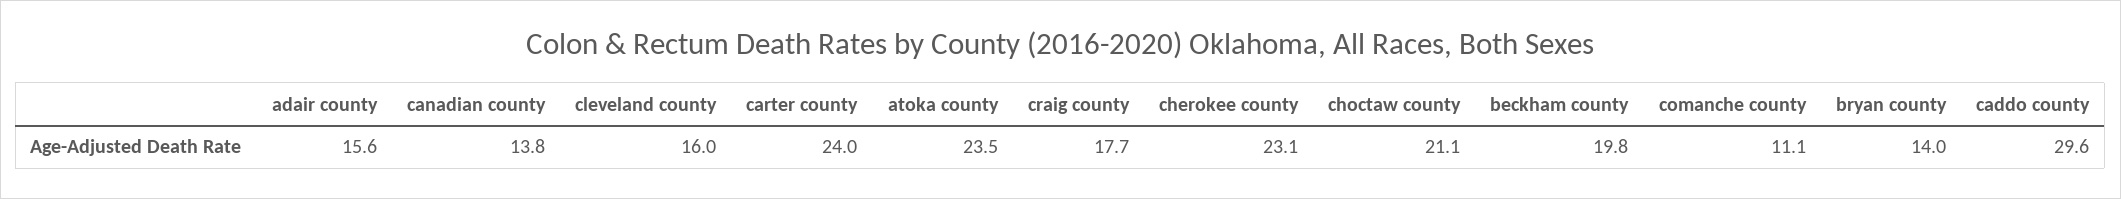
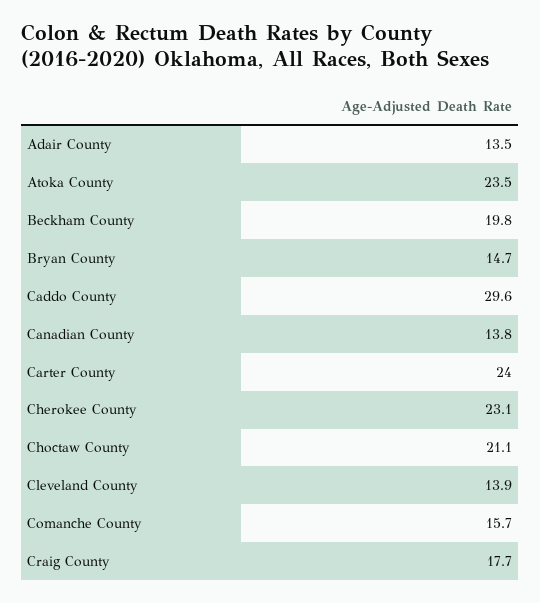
adair county: 15.6 -> 13.5
cleveland county: 16 -> 13.9
comanche county: 11.1 -> 15.7
bryan county: 14 -> 14.7

